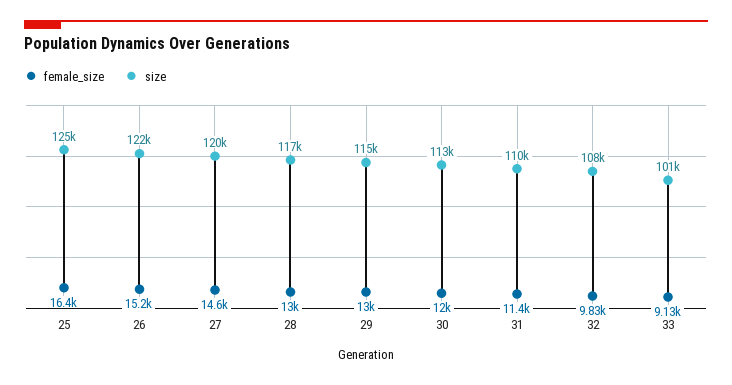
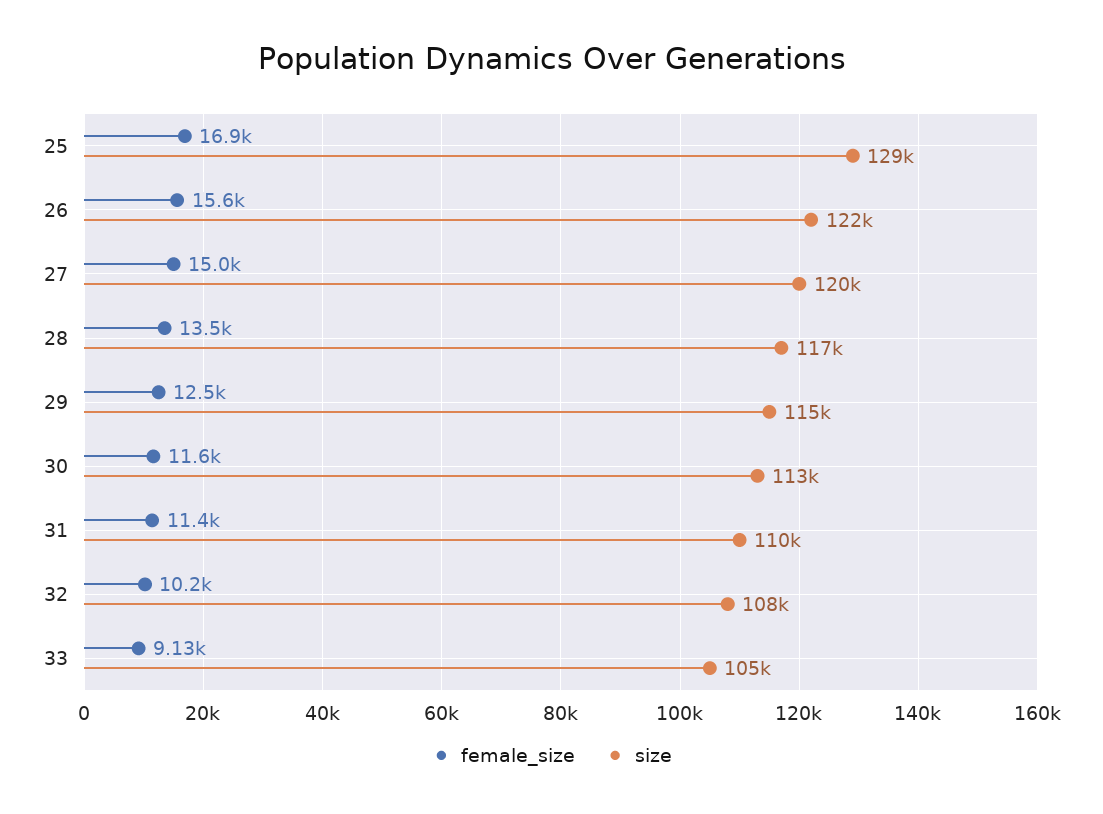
female_size, 25: 16400 -> 16900
size, 25: 125000 -> 129000
female_size, 26: 15200 -> 15600
female_size, 27: 14600 -> 15000
female_size, 28: 13000 -> 13500
female_size, 29: 13000 -> 12500
female_size, 30: 12000 -> 11600
female_size, 32: 9830 -> 10200
size, 33: 101000 -> 105000

